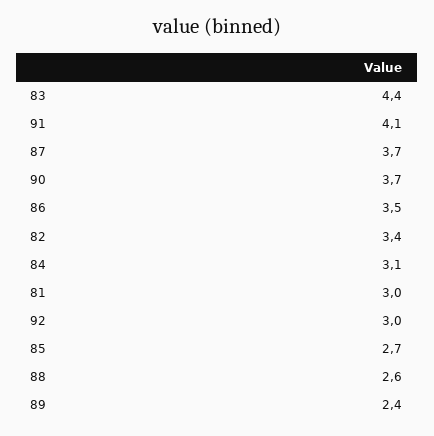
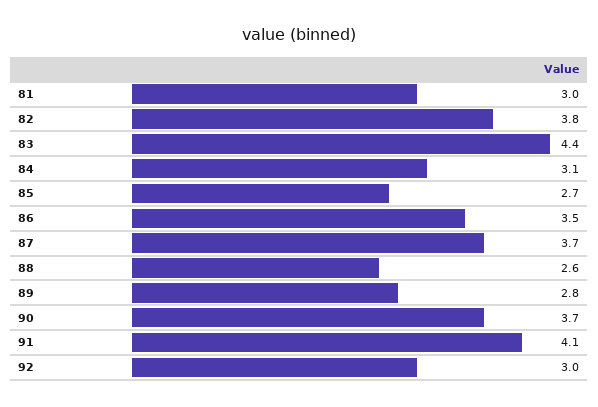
82: 3.4 -> 3.8
89: 2.4 -> 2.8

